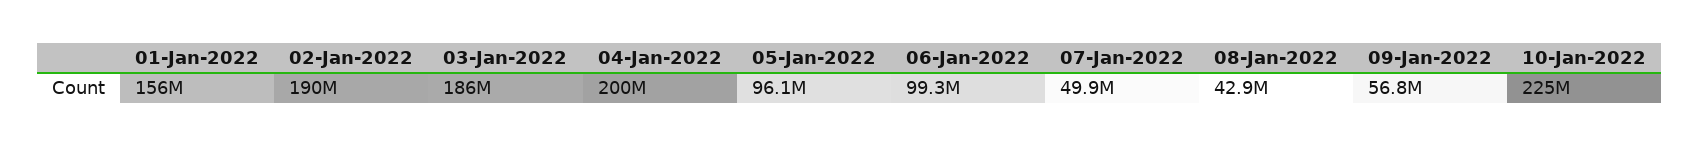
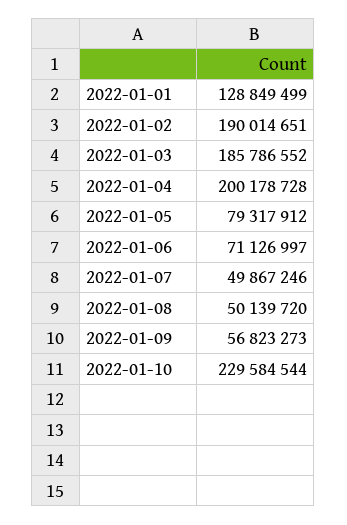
01-Jan-2022: 156000000 -> 128849499
05-Jan-2022: 96100000 -> 79317912
06-Jan-2022: 99300000 -> 71126997
08-Jan-2022: 42900000 -> 50139720
10-Jan-2022: 225000000 -> 229584544

